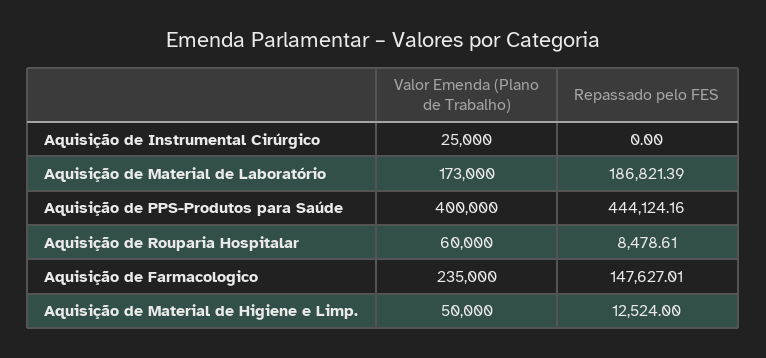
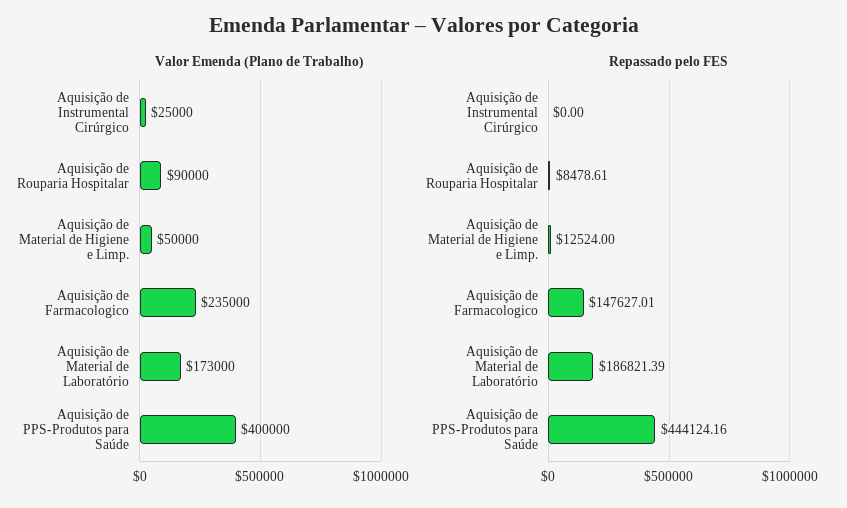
Valor Emenda (Plano de Trabalho), Aquisição de Rouparia Hospitalar: 60000 -> 90000

